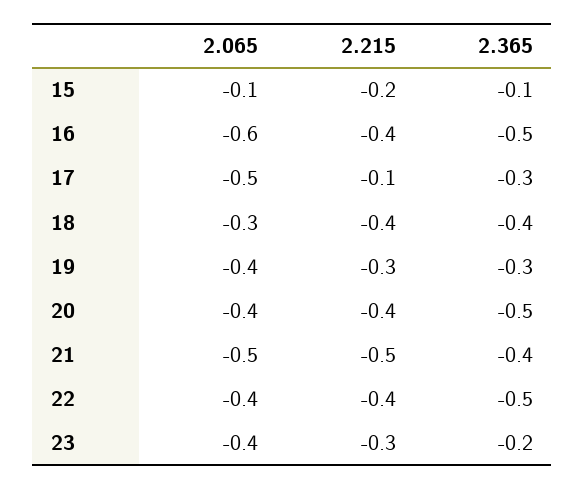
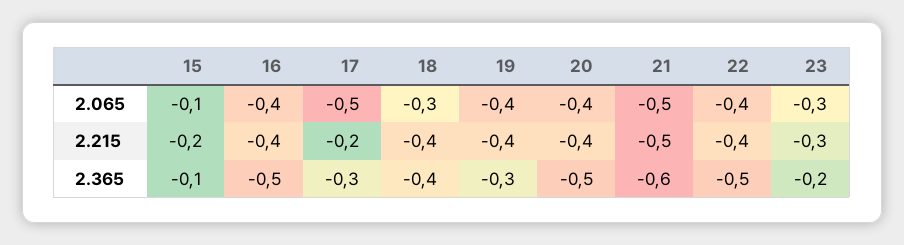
2.065, 16: -0.6 -> -0.4
2.215, 17: -0.1 -> -0.2
2.215, 19: -0.3 -> -0.4
2.365, 21: -0.4 -> -0.6
2.065, 23: -0.4 -> -0.3

